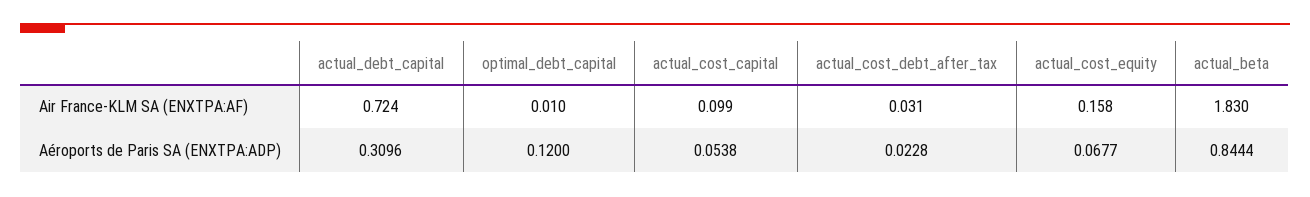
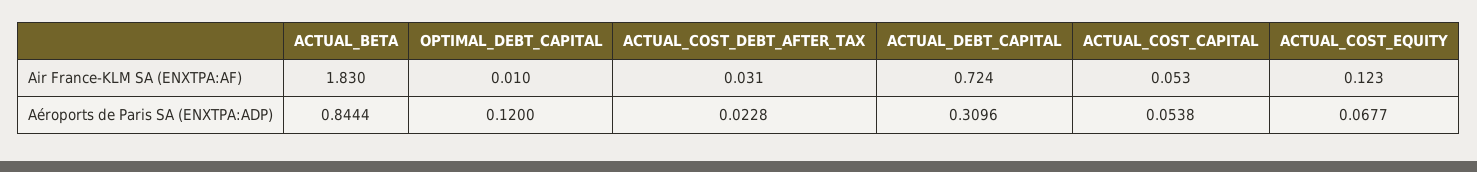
actual_cost_capital, Air France-KLM SA (ENXTPA:AF): 0.099 -> 0.053
actual_cost_equity, Air France-KLM SA (ENXTPA:AF): 0.158 -> 0.123

